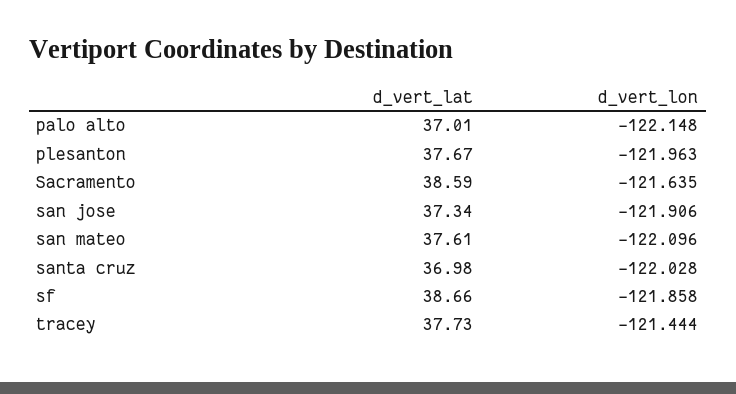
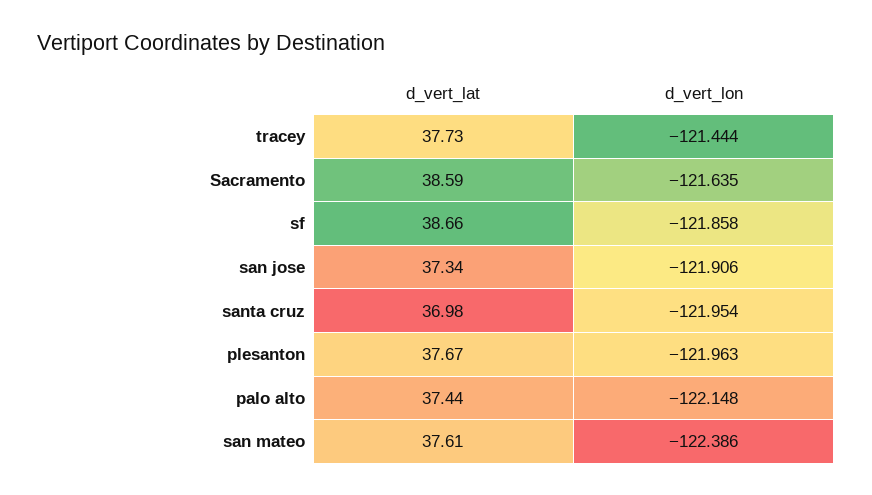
d_vert_lat, palo alto: 37.01 -> 37.44
d_vert_lon, san mateo: -122.096 -> -122.386
d_vert_lon, santa cruz: -122.028 -> -121.954

